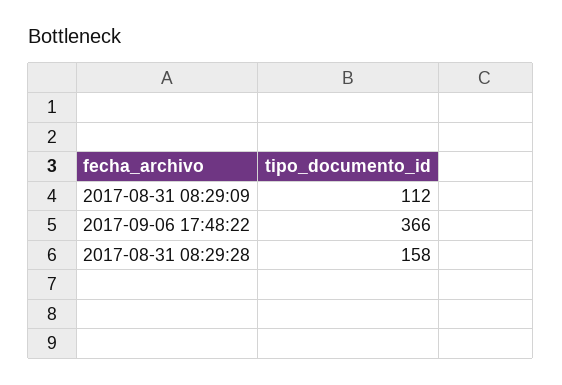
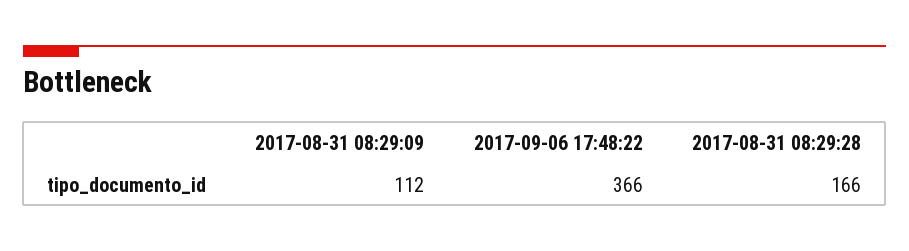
2017-08-31 08:29:28: 158 -> 166

